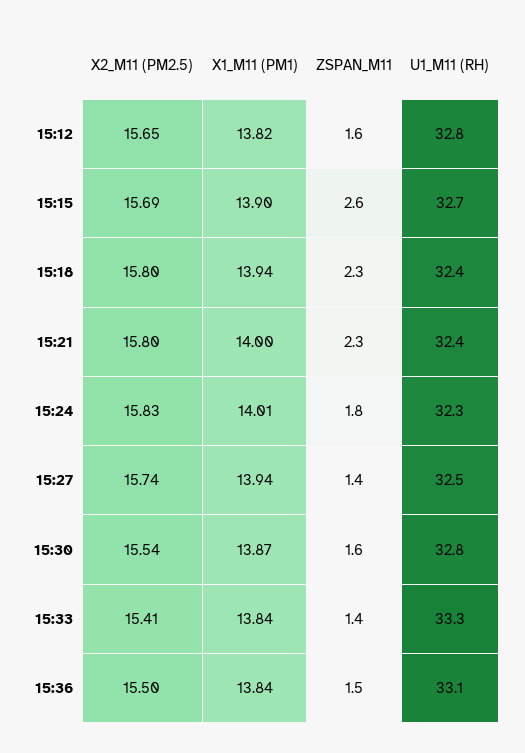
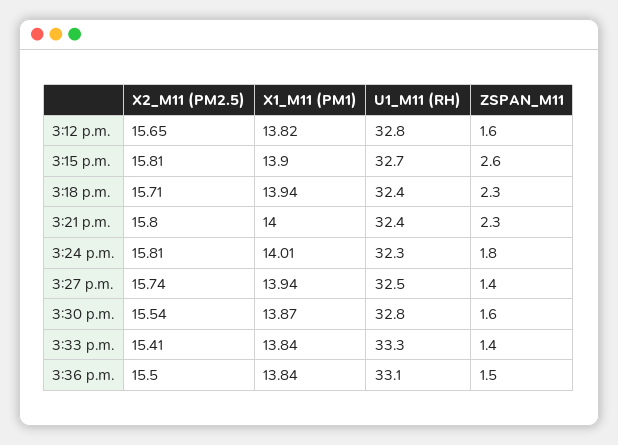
X2_M11 (PM2.5), 15:15: 15.69 -> 15.81
X2_M11 (PM2.5), 15:18: 15.8 -> 15.71
X2_M11 (PM2.5), 15:24: 15.83 -> 15.81

